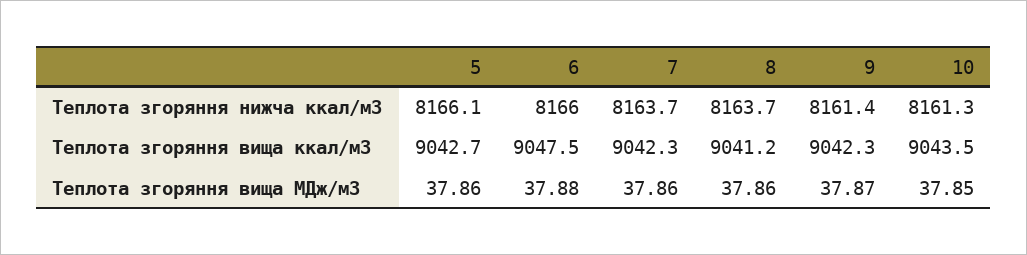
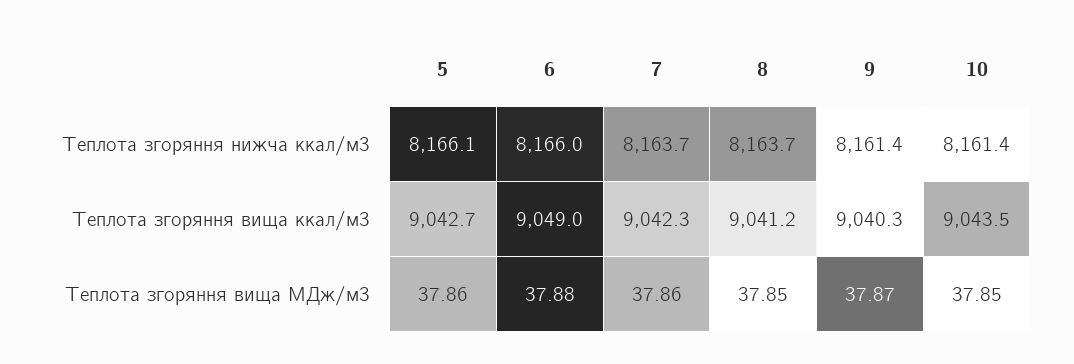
10, Теплота згоряння нижча ккал/м3: 8161.3 -> 8161.4
6, Теплота згоряння вища ккал/м3: 9047.5 -> 9049
9, Теплота згоряння вища ккал/м3: 9042.3 -> 9040.3
8, Теплота згоряння вища МДж/м3: 37.86 -> 37.85

